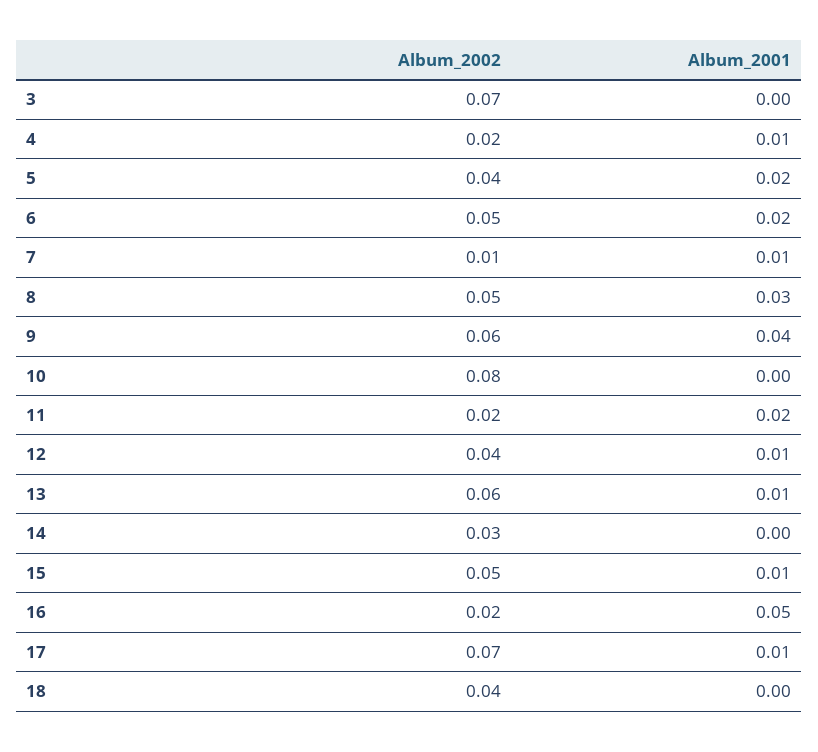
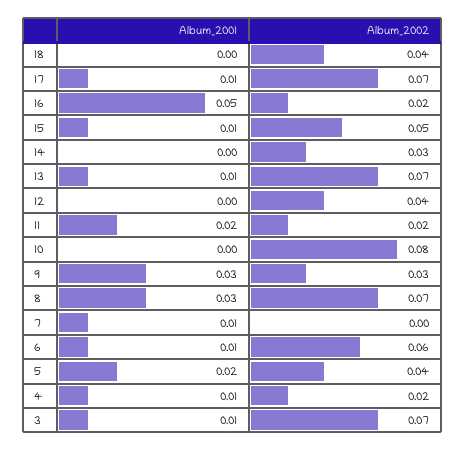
Album_2001, 3: 0 -> 0.01
Album_2002, 6: 0.05 -> 0.06
Album_2001, 6: 0.02 -> 0.01
Album_2002, 7: 0.01 -> 0
Album_2002, 8: 0.05 -> 0.07
Album_2002, 9: 0.06 -> 0.03
Album_2001, 9: 0.04 -> 0.03
Album_2001, 12: 0.01 -> 0
Album_2002, 13: 0.06 -> 0.07

